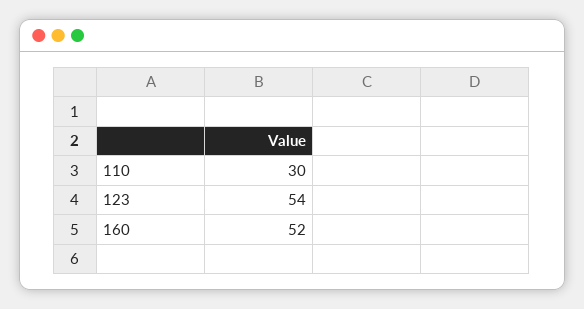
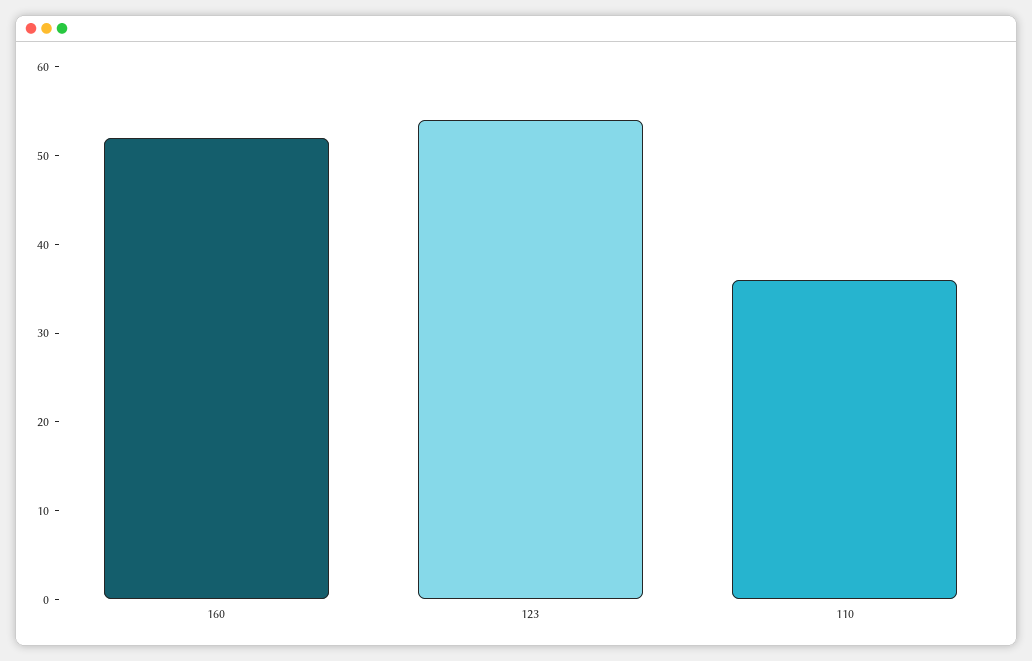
110: 30 -> 36

